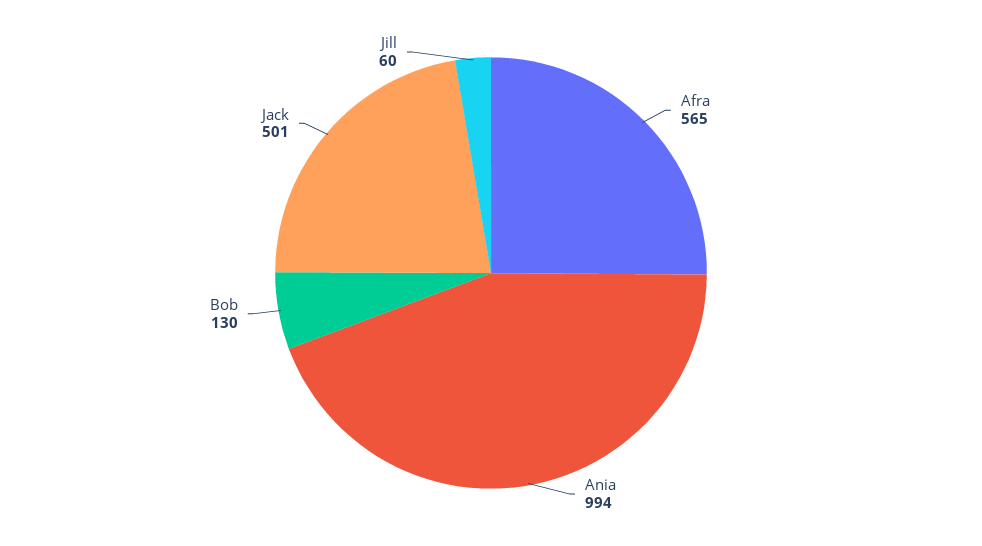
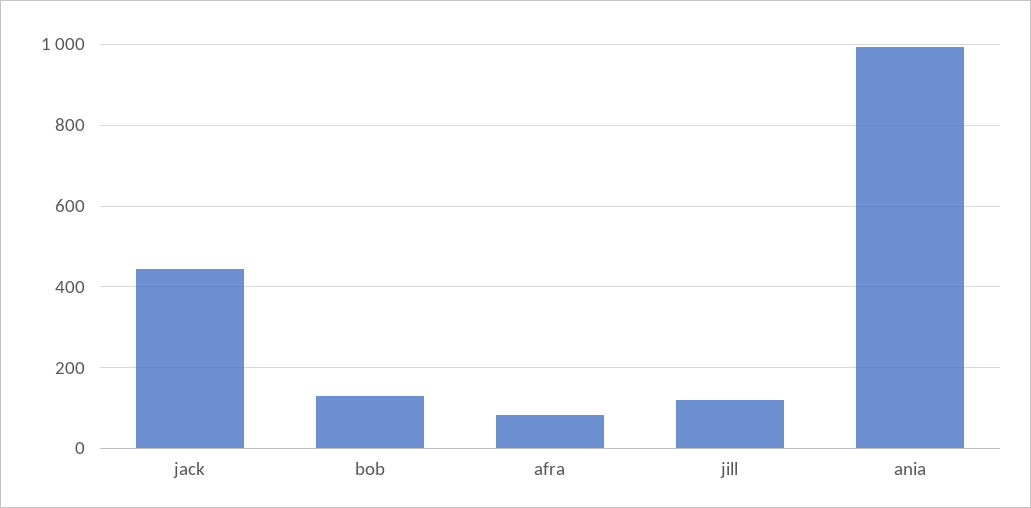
Afra: 565 -> 80
Jack: 501 -> 440
Jill: 60 -> 120

